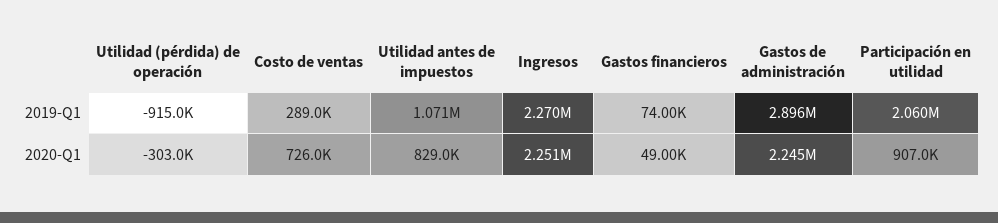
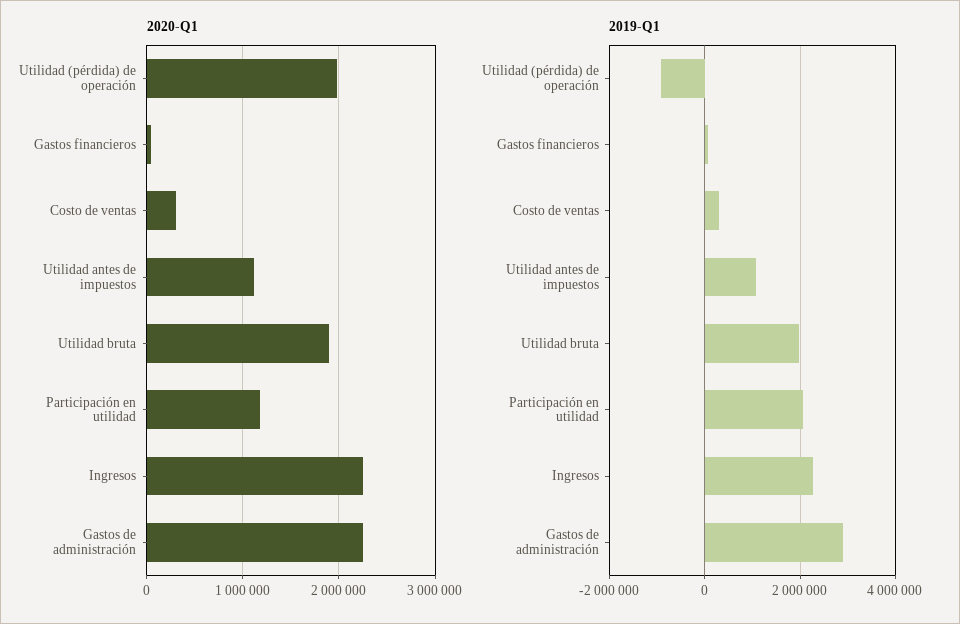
2020-Q1, Utilidad (pérdida) de operación: -303000 -> 2000000
2020-Q1, Costo de ventas: 726000 -> 300000
2020-Q1, Utilidad antes de impuestos: 829000 -> 1100000
2020-Q1, Participación en utilidad: 907000 -> 1200000
2020-Q1, Utilidad bruta: none -> 1900000
2019-Q1, Utilidad bruta: none -> 2000000

